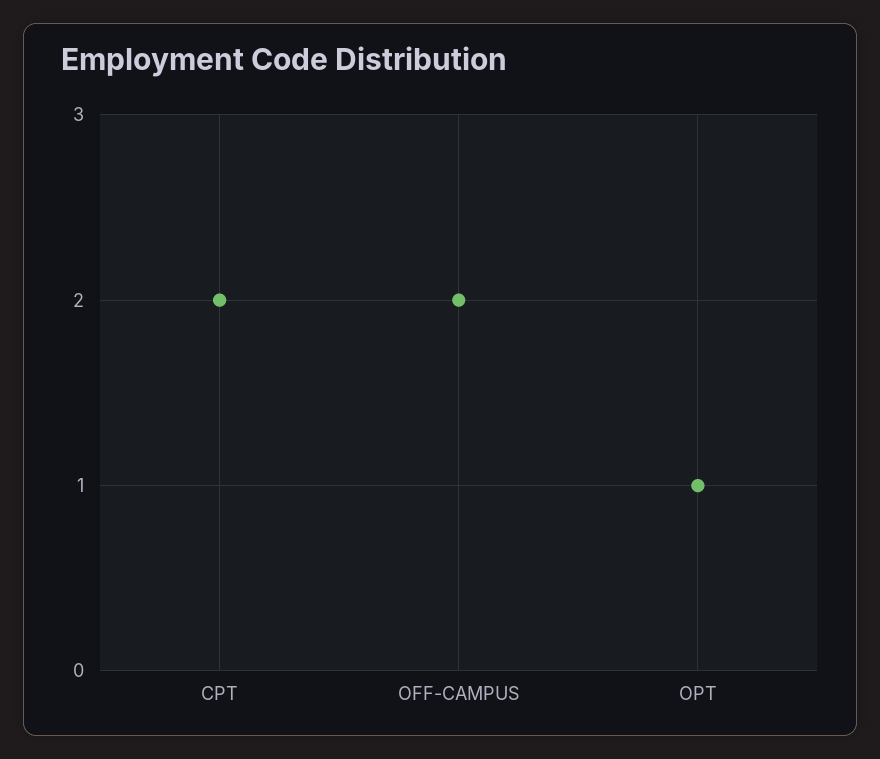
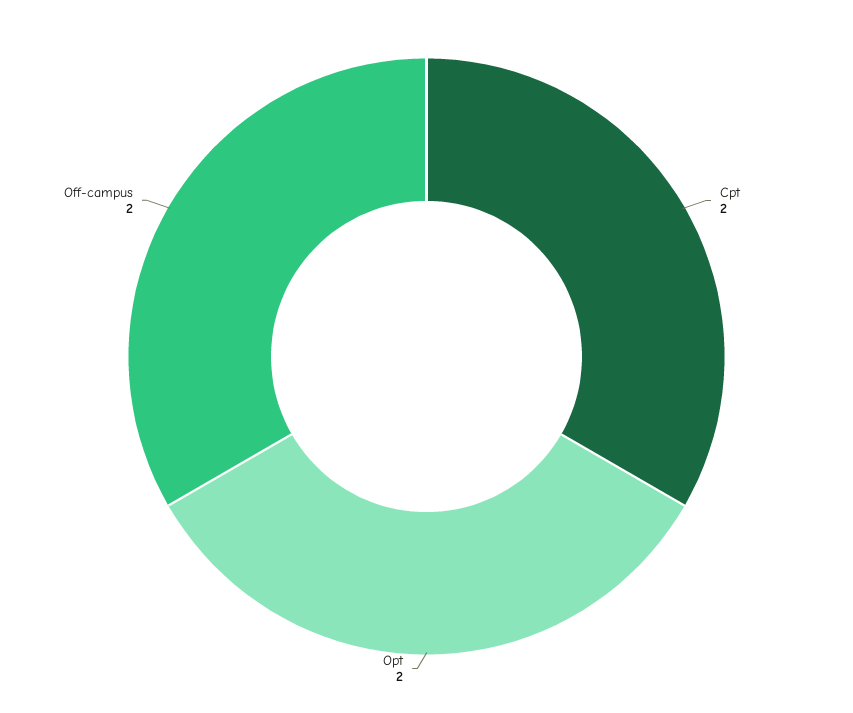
OPT: 1 -> 2

